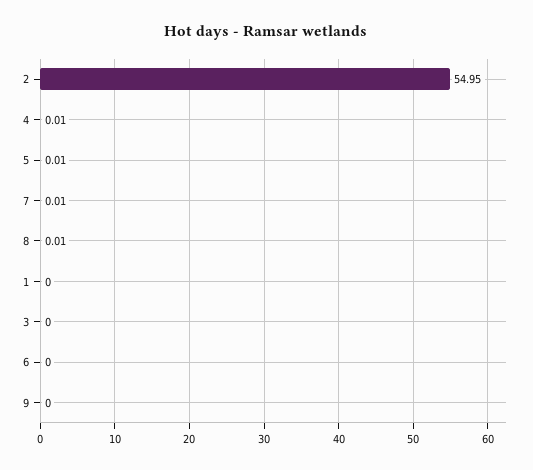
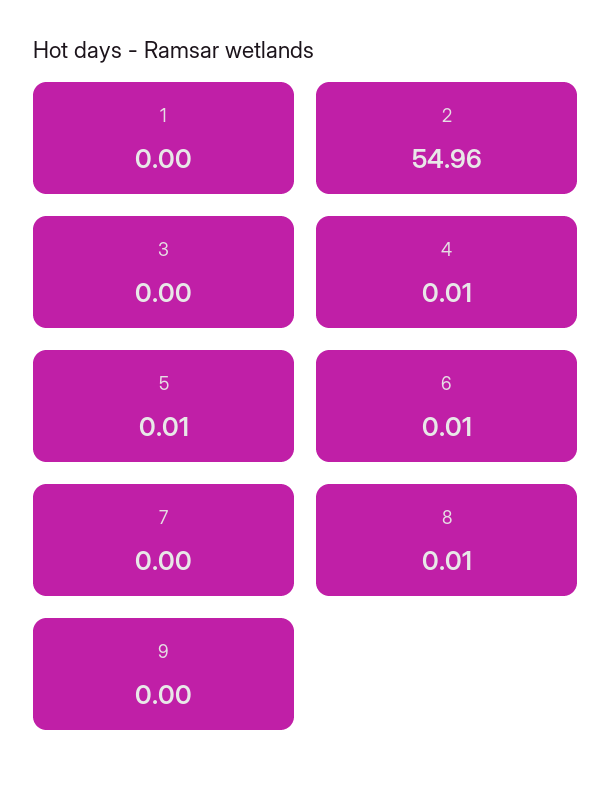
2: 54.95 -> 54.96
7: 0.01 -> 0
6: 0 -> 0.01

